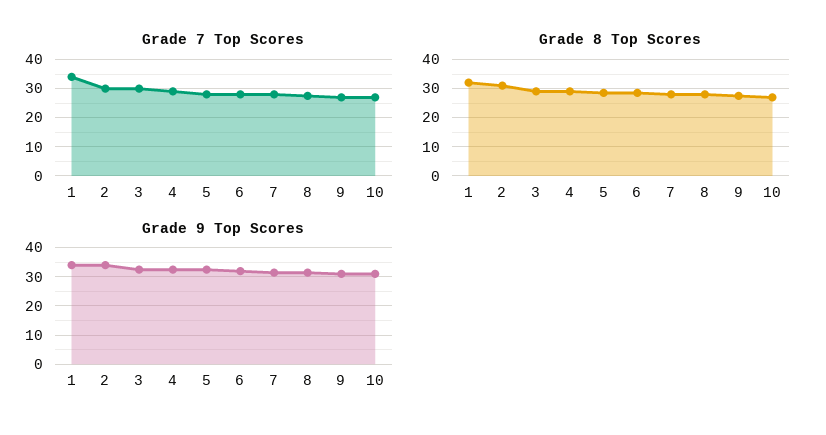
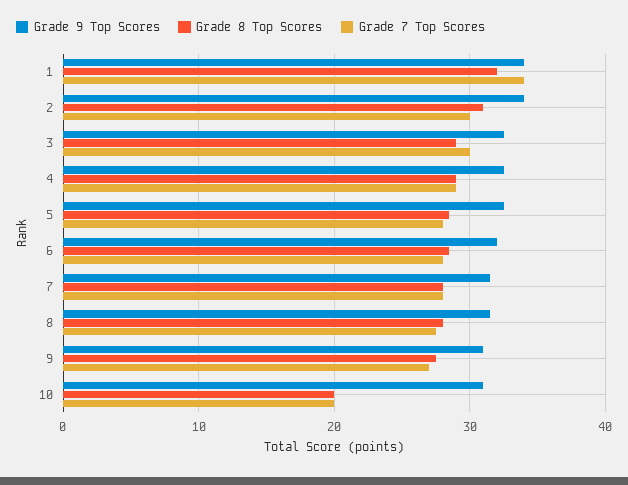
Grade 7 Top Scores, 10: 27.5 -> 20
Grade 8 Top Scores, 10: 27.5 -> 20

